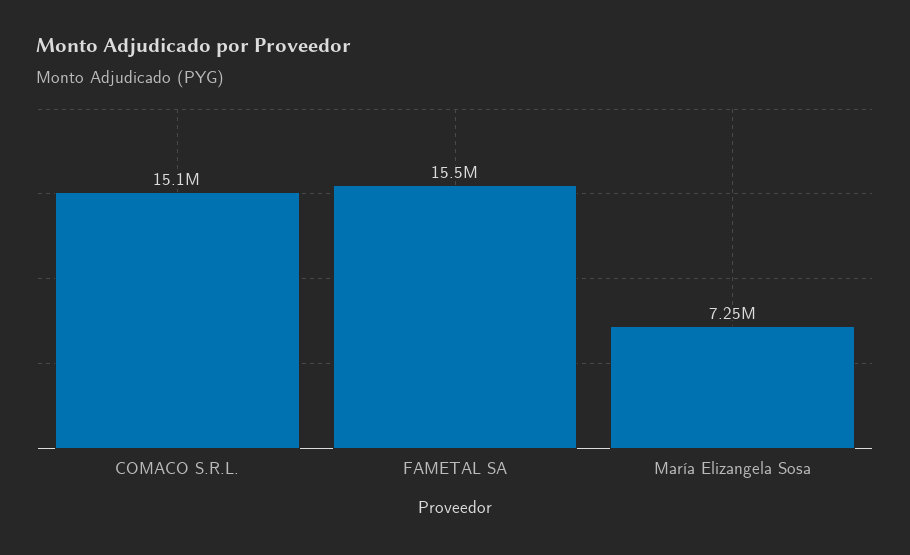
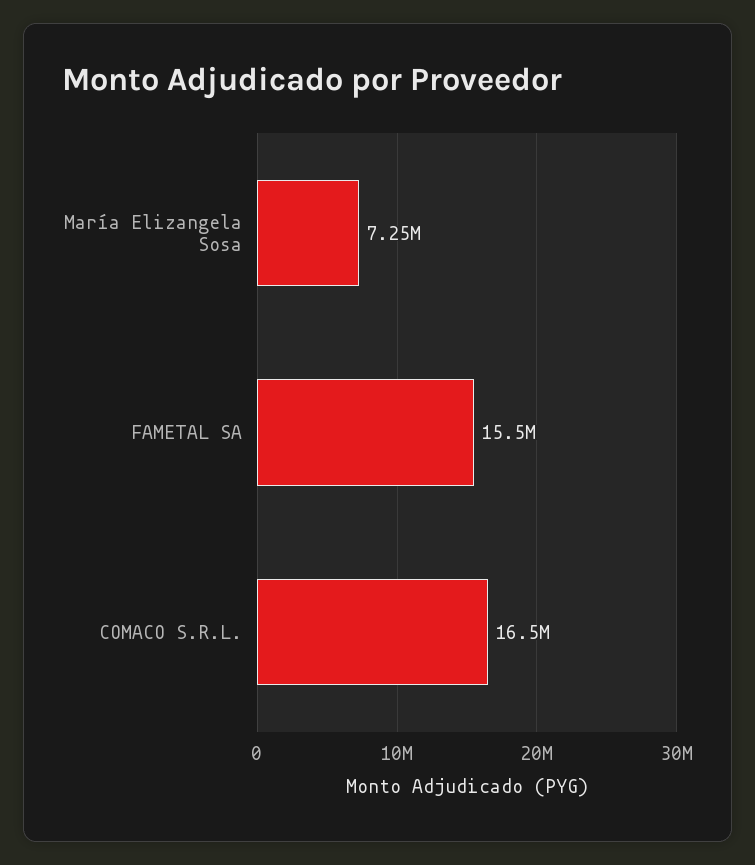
COMACO S.R.L.: 15100000 -> 16500000

